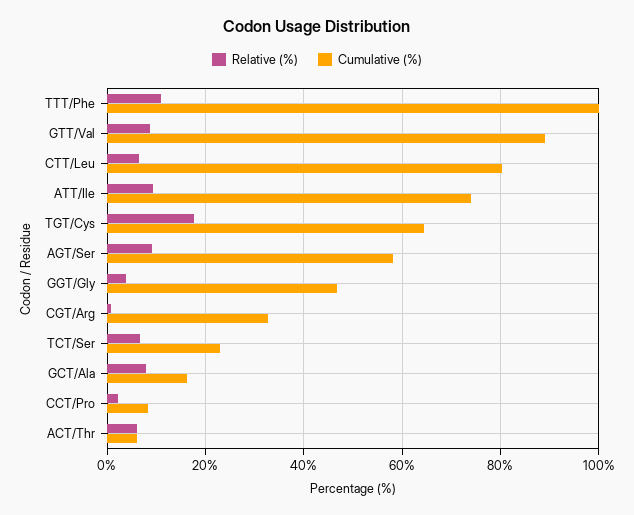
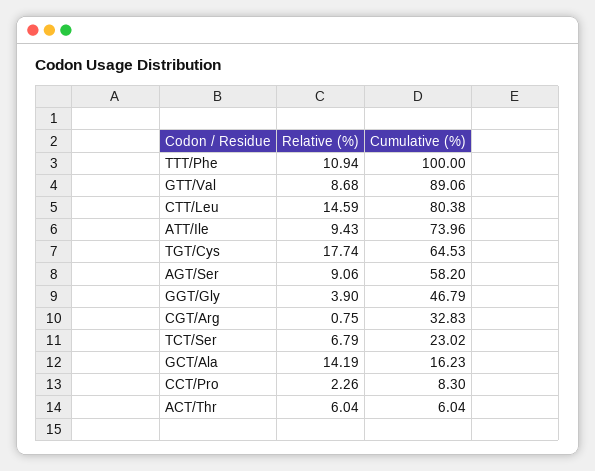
Relative (%), CTT/Leu: 6 -> 14.59
Relative (%), GCT/Ala: 8 -> 14.19

